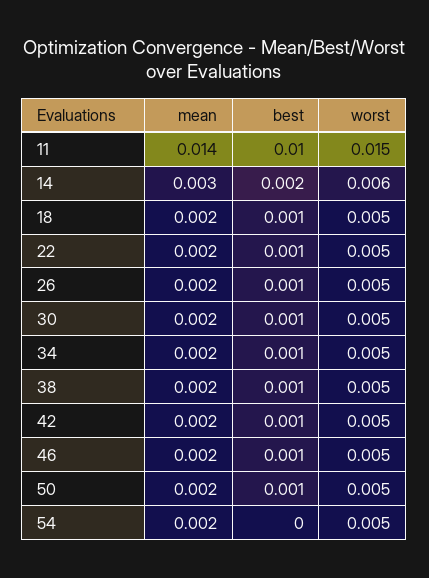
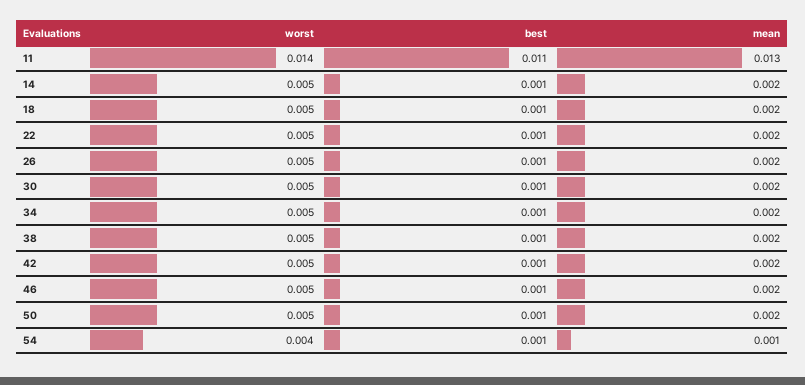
mean, 11: 0.014 -> 0.013
best, 11: 0.01 -> 0.011
worst, 11: 0.015 -> 0.014
mean, 14: 0.003 -> 0.002
best, 14: 0.002 -> 0.001
worst, 14: 0.006 -> 0.005
mean, 54: 0.002 -> 0.001
best, 54: 0 -> 0.001
worst, 54: 0.005 -> 0.004

